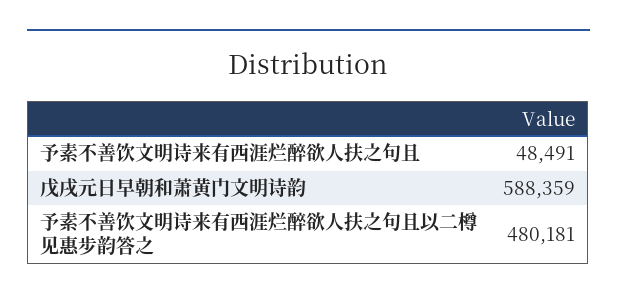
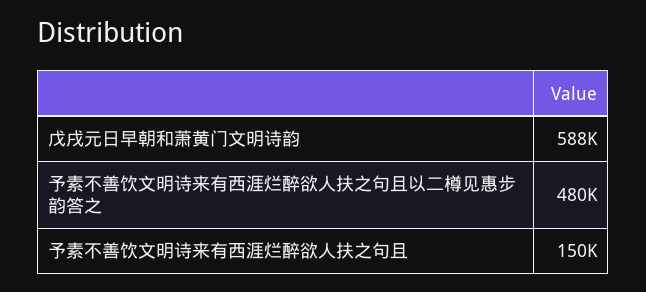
予素不善饮文明诗来有西涯烂醉欲人扶之句且: 48491 -> 150000

